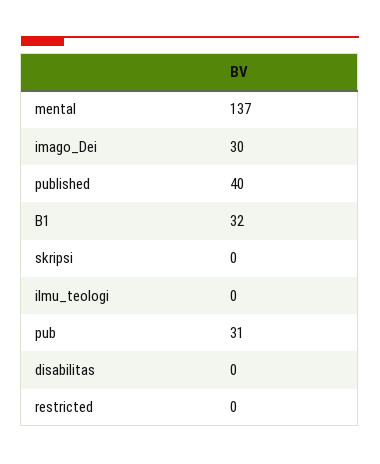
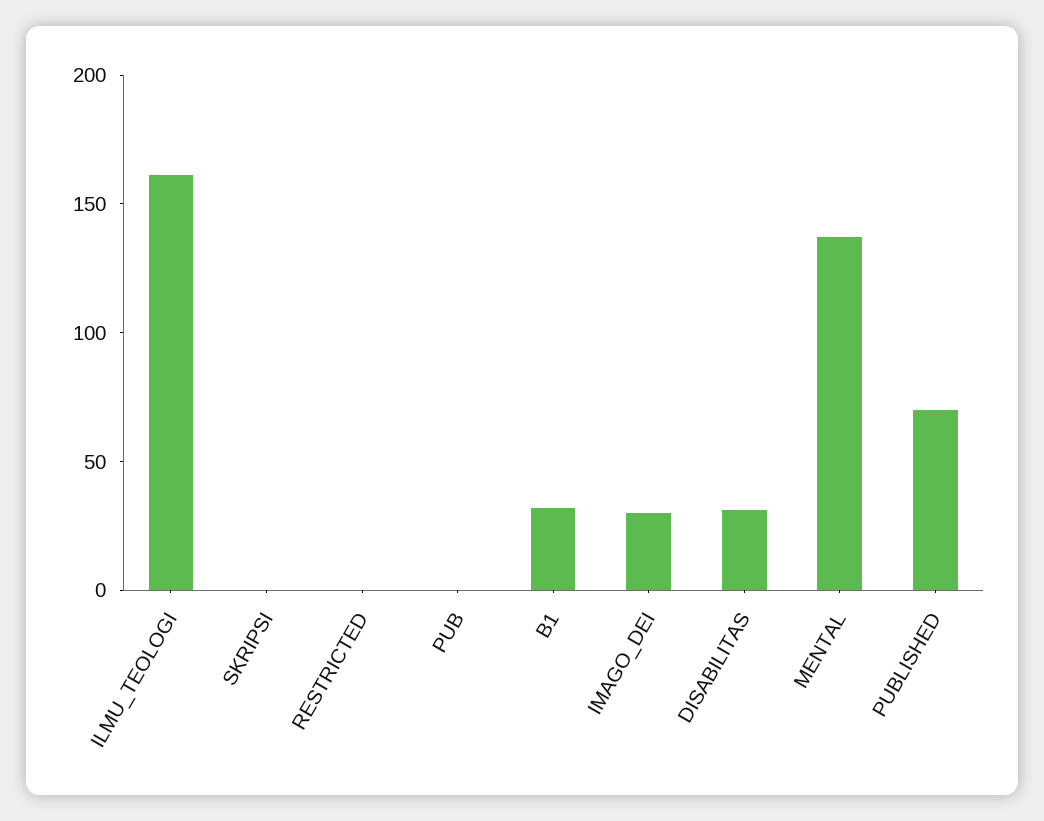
published: 40 -> 70
ilmu_teologi: 0 -> 160
pub: 31 -> 0
disabilitas: 0 -> 30

